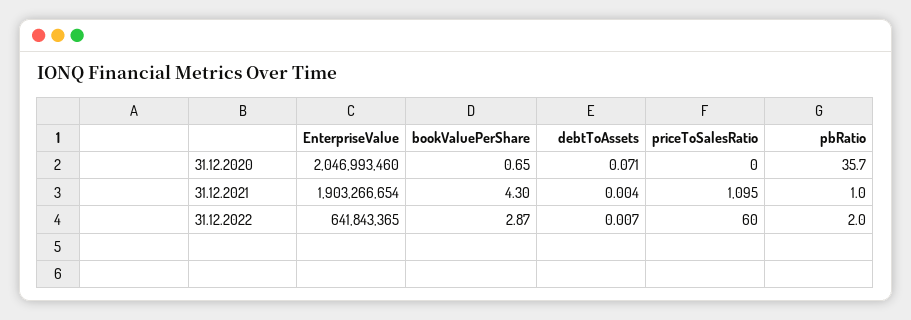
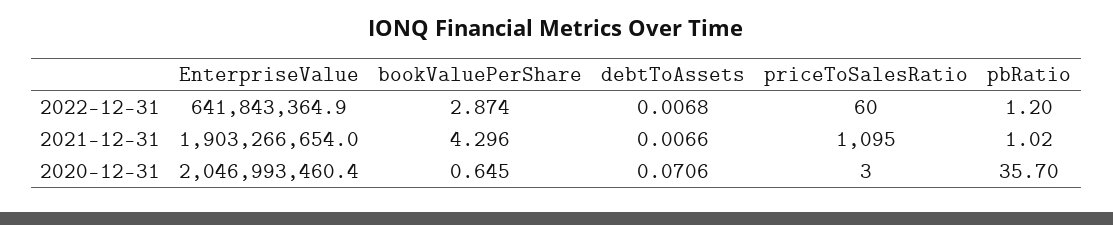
priceToSalesRatio, 31.12.2020: 0 -> 3
debtToAssets, 31.12.2021: 0.004 -> 0.0066
pbRatio, 31.12.2022: 2 -> 1.2

